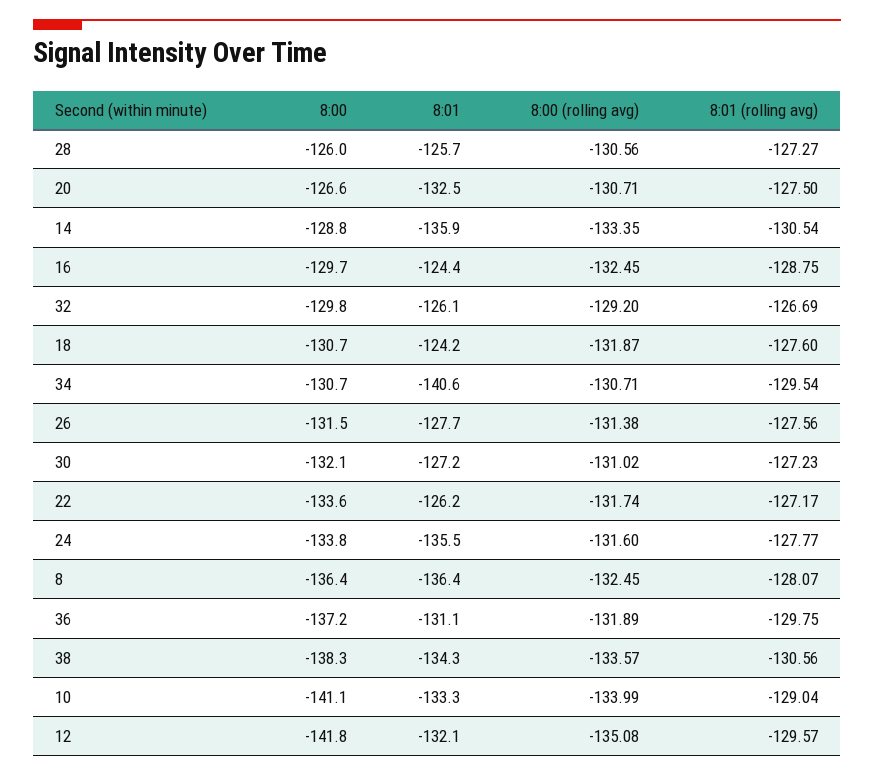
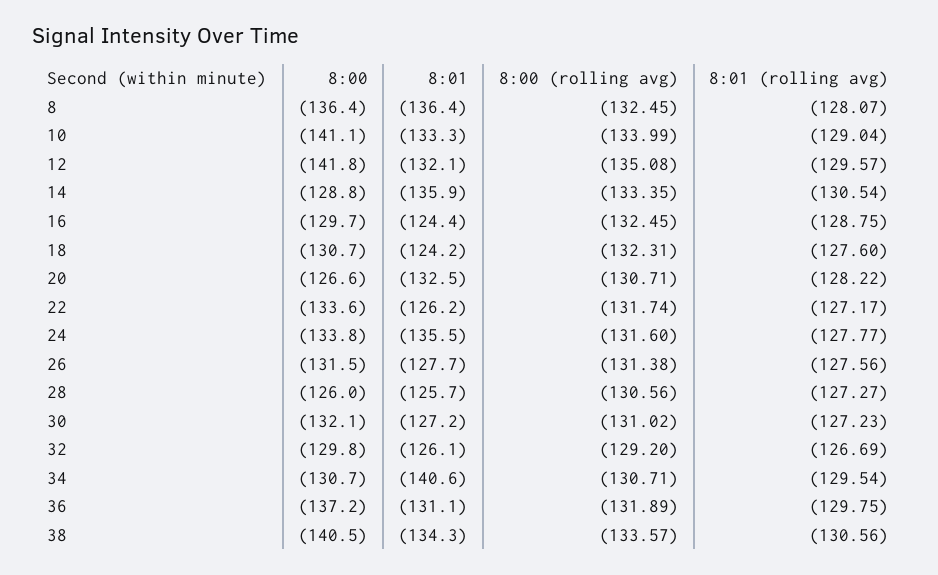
8:01 (rolling avg), 20: -127.5 -> -128.22
8:00 (rolling avg), 18: -131.87 -> -132.31
8:00, 38: -138.3 -> -140.5

